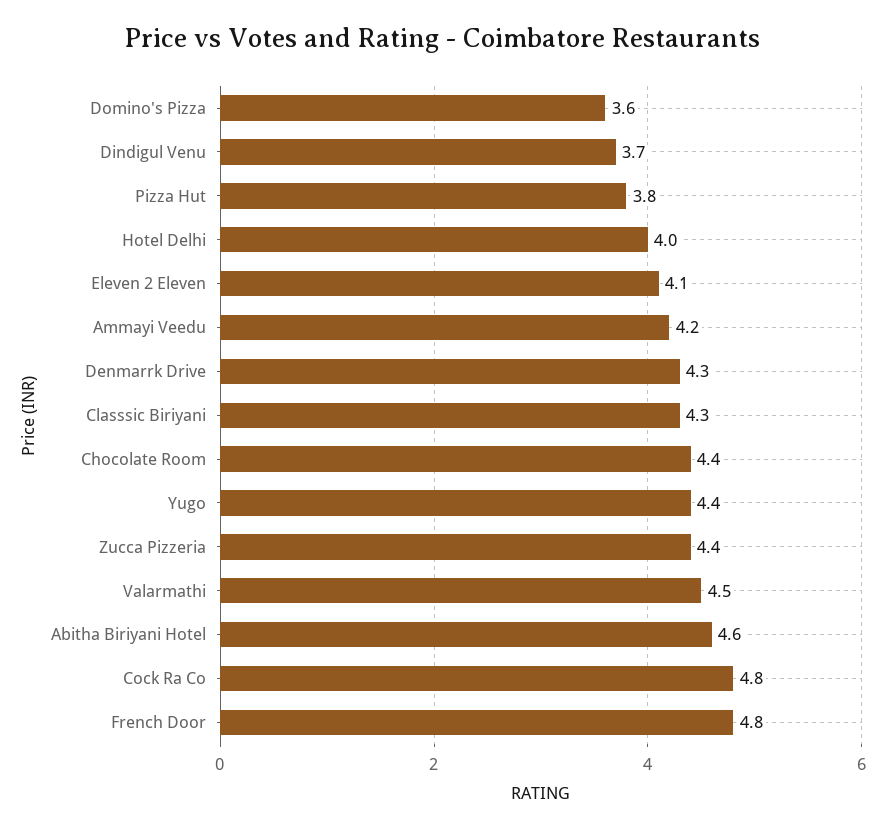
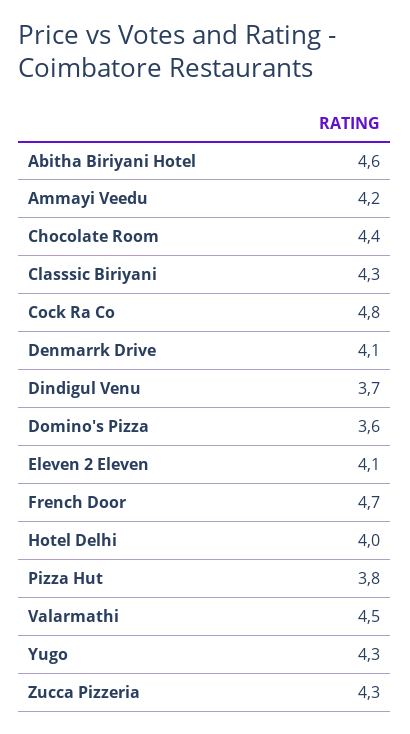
Denmarrk Drive: 4.3 -> 4.1
Yugo: 4.4 -> 4.3
Zucca Pizzeria: 4.4 -> 4.3
French Door: 4.8 -> 4.7

